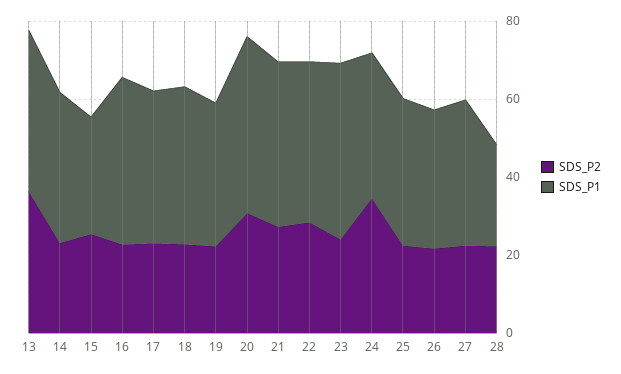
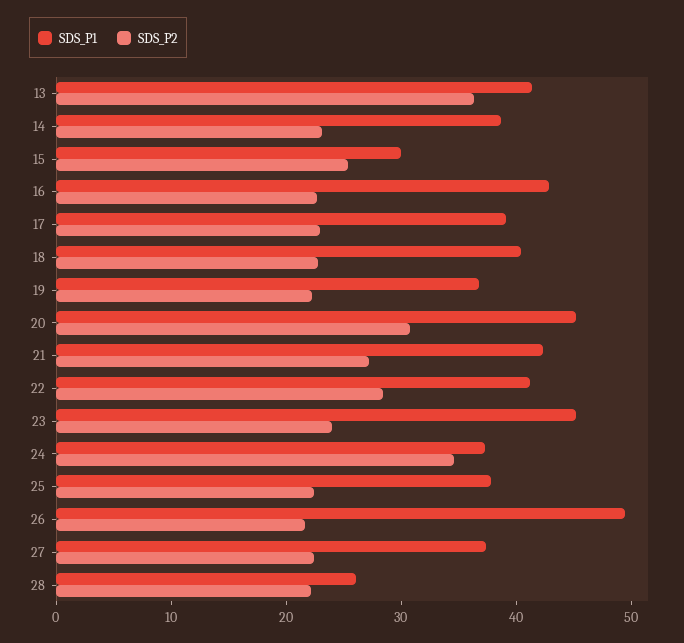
SDS_P1, 26: 35 -> 50

